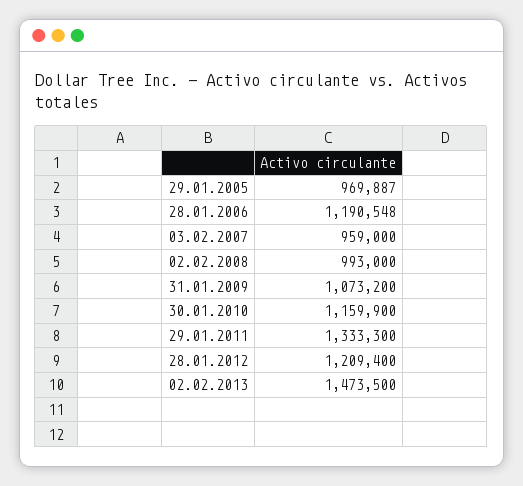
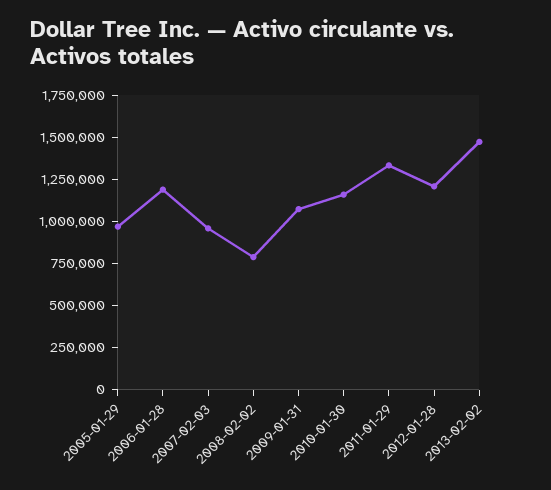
02.02.2008: 993000 -> 800000

